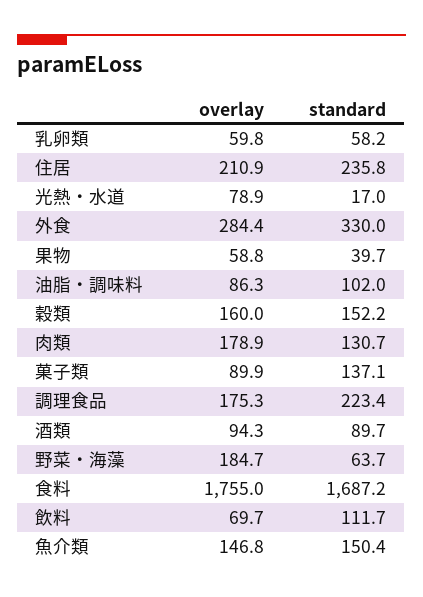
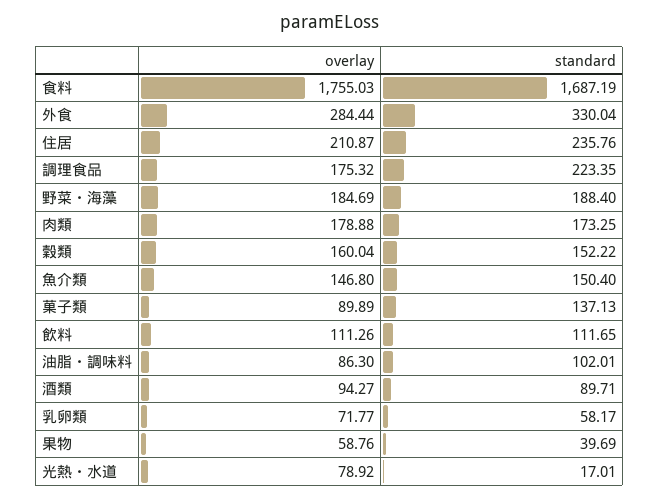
overlay, 乳卵類: 59.8 -> 71.77
standard, 肉類: 130.7 -> 173.25
standard, 野菜・海藻: 63.7 -> 188.4
overlay, 飲料: 69.7 -> 111.26

